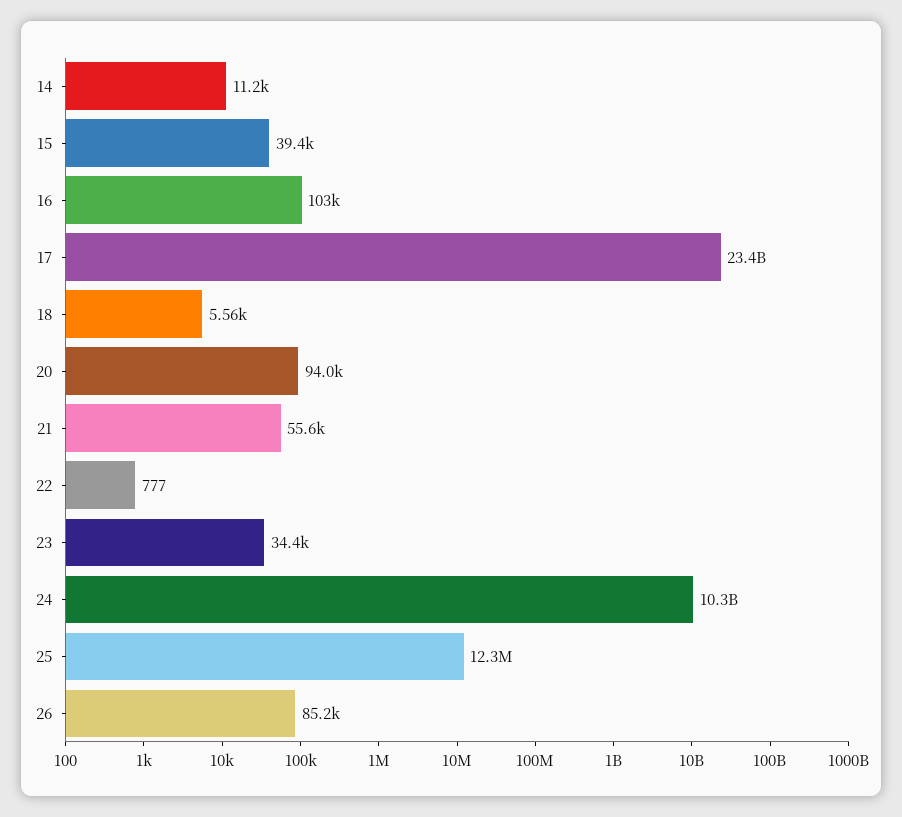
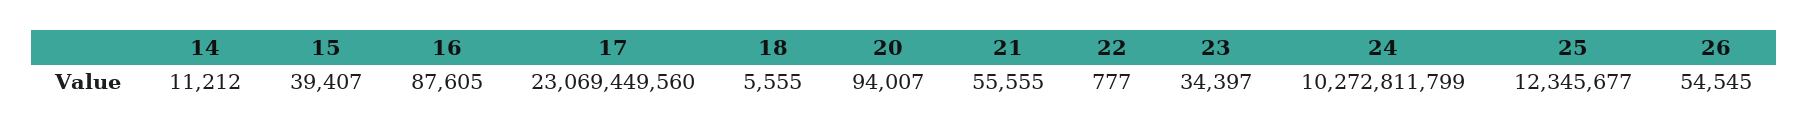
16: 103000 -> 87605
17: 23400000000 -> 23069449560
26: 85200 -> 54545

